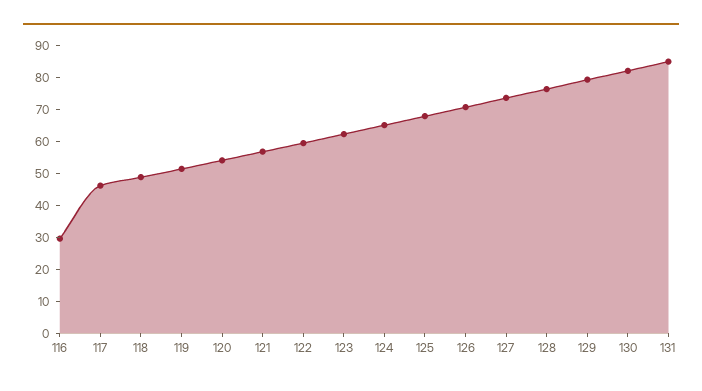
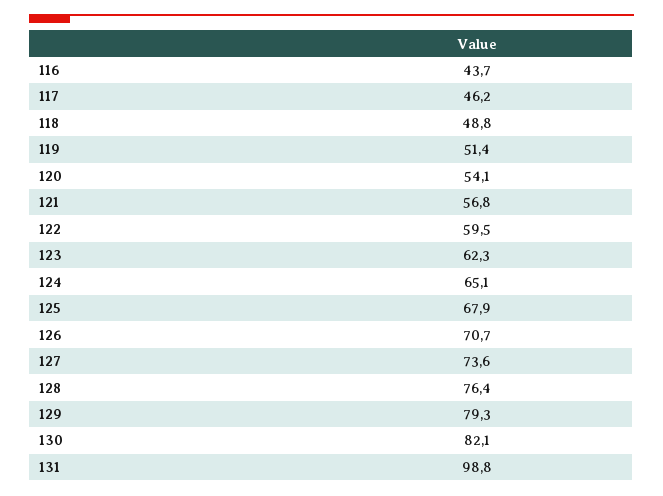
116: 30 -> 43.7
131: 85 -> 98.8

